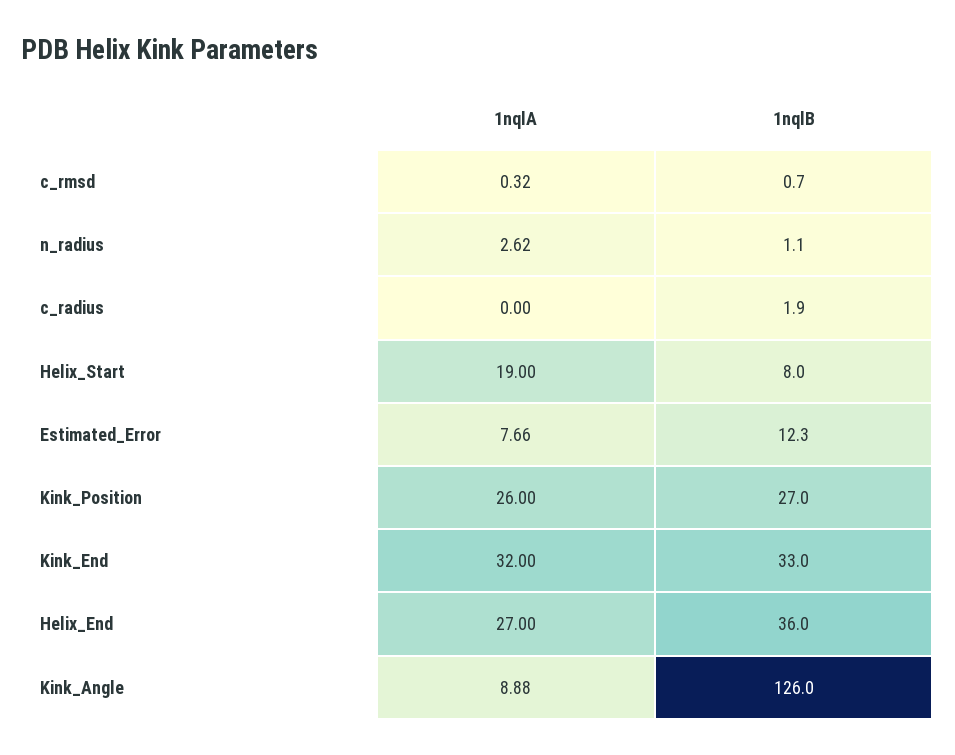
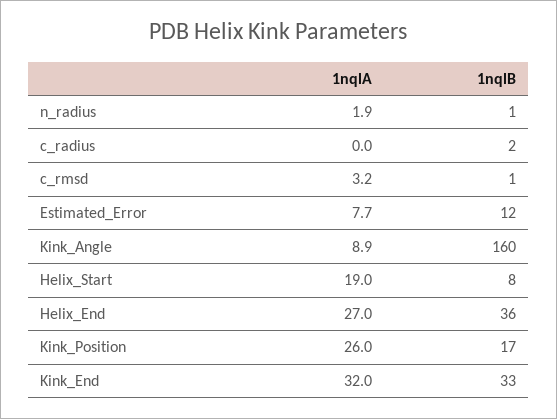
1nqlA, c_rmsd: 0.32 -> 3.2
1nqlA, n_radius: 2.62 -> 1.9
1nqlB, Kink_Position: 27 -> 17
1nqlB, Kink_Angle: 126 -> 160

